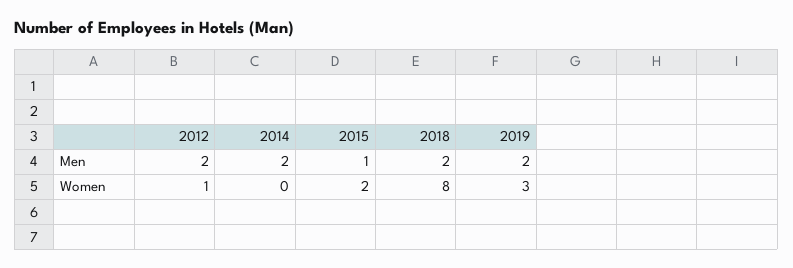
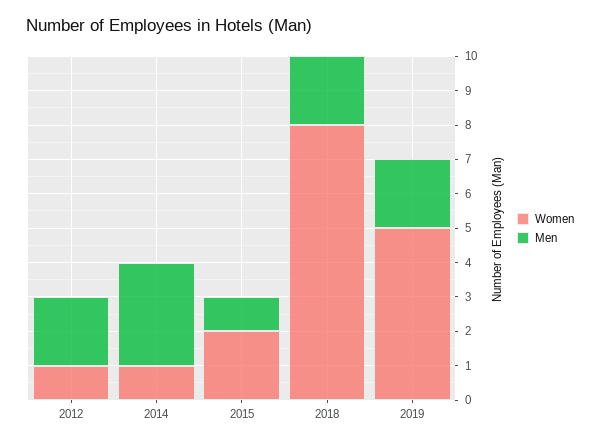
Men, 2014: 2 -> 3
Women, 2014: 0 -> 1
Women, 2019: 3 -> 5

